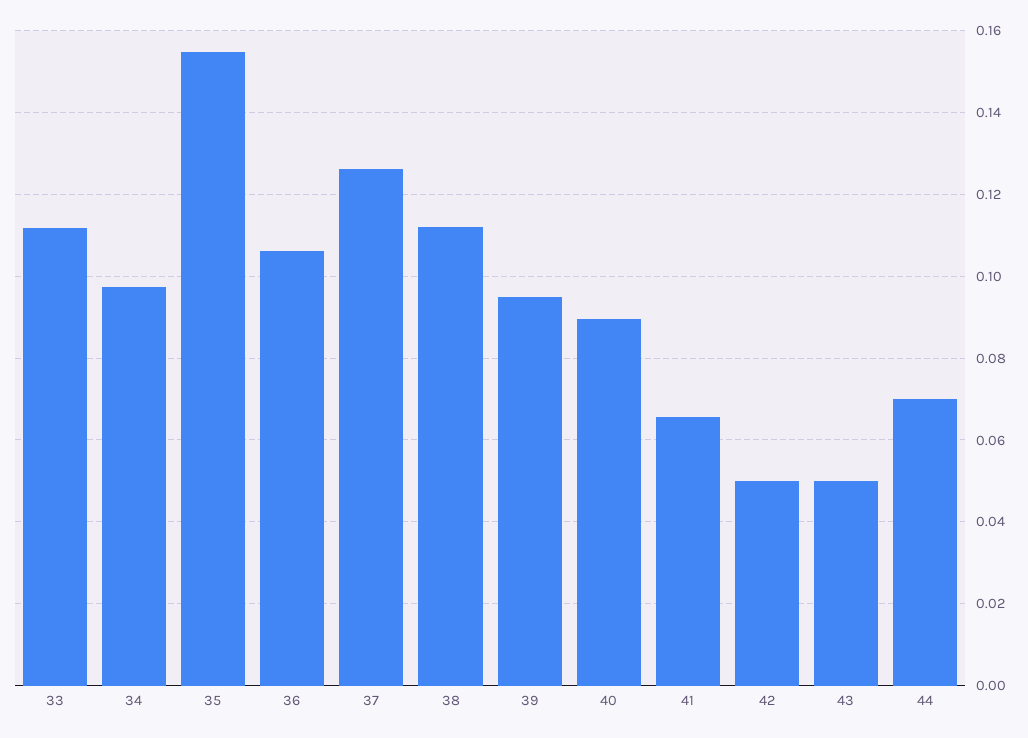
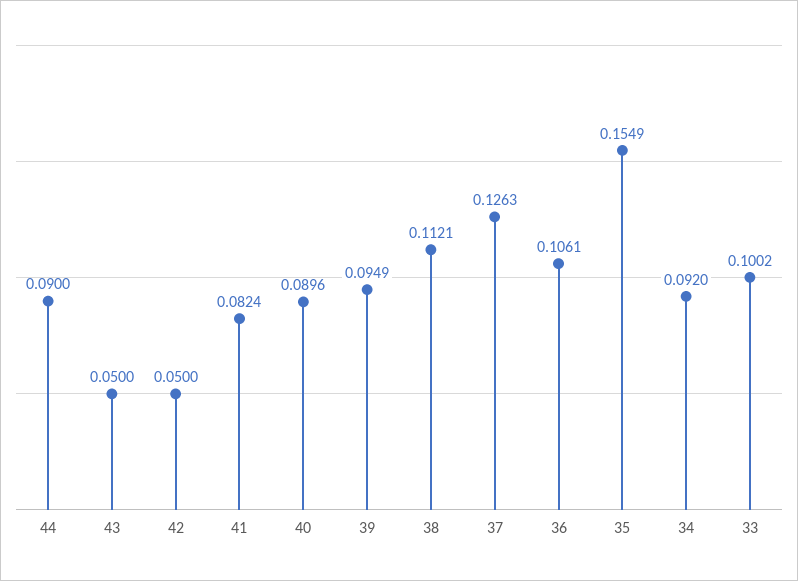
33: 0.112 -> 0.1002
34: 0.098 -> 0.092
41: 0.066 -> 0.0824
44: 0.07 -> 0.09

